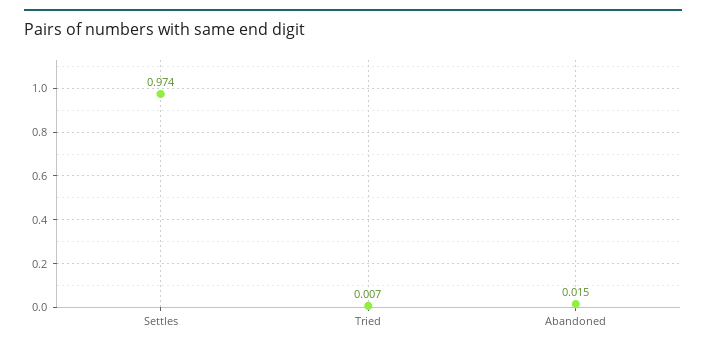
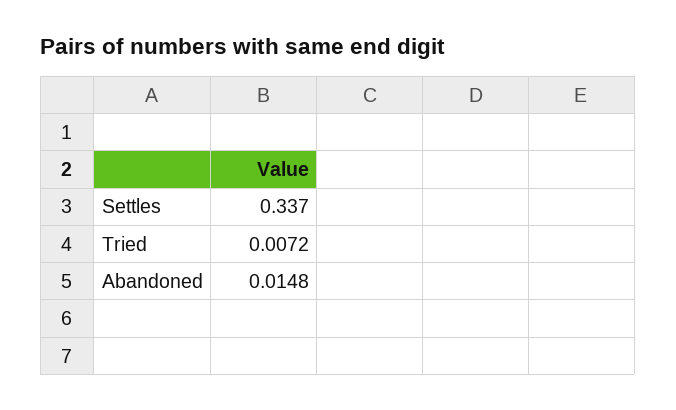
Settles: 0.974 -> 0.337

